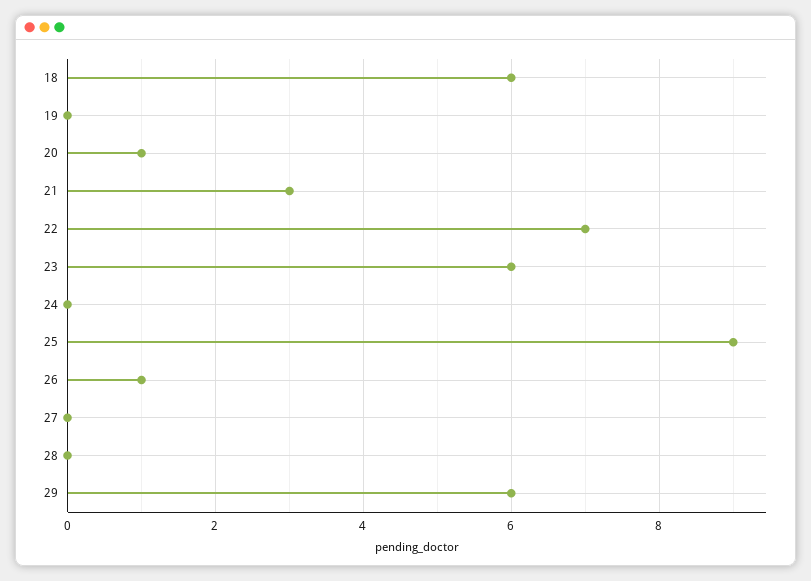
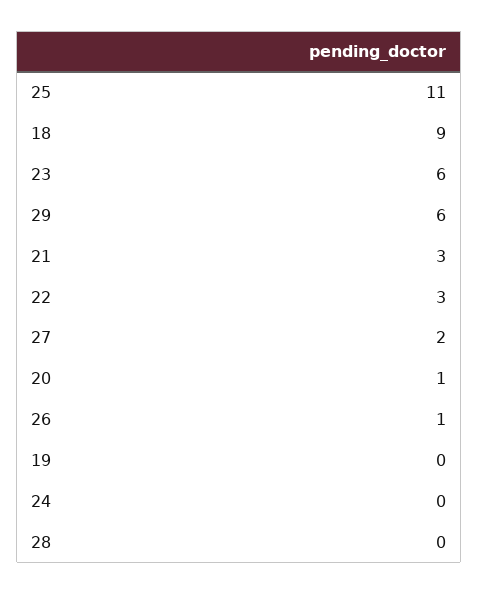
18: 6 -> 9
22: 7 -> 3
25: 9 -> 11
27: 0 -> 2

